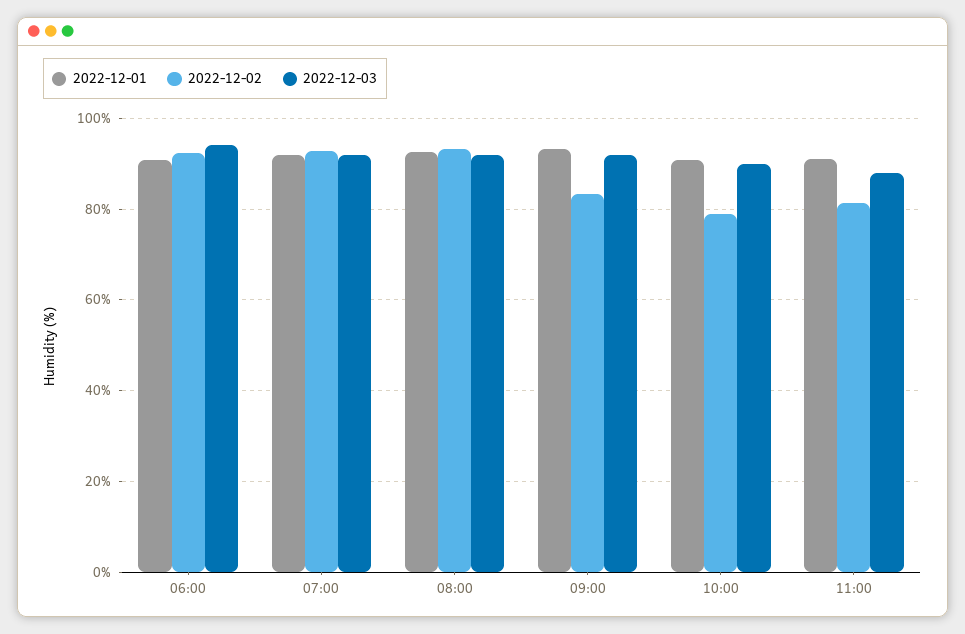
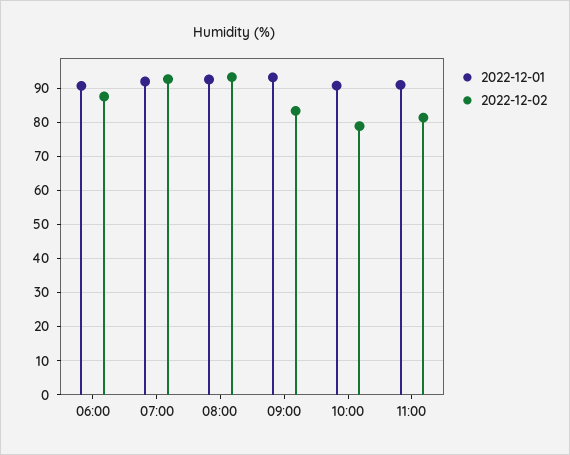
2022-12-02, 06:00: 92 -> 88
2022-12-03, 06:00: 94 -> none
2022-12-03, 07:00: 92 -> none
2022-12-03, 08:00: 92 -> none
2022-12-03, 09:00: 92 -> none
2022-12-03, 10:00: 90 -> none
2022-12-03, 11:00: 88 -> none

